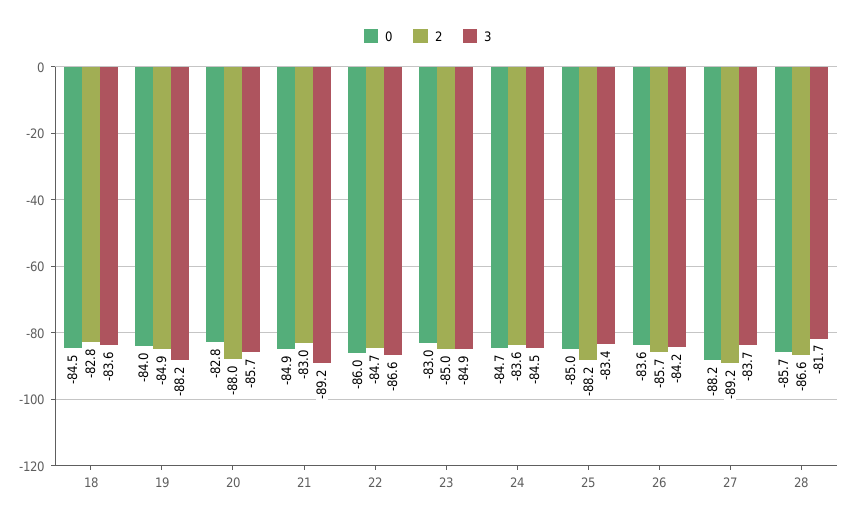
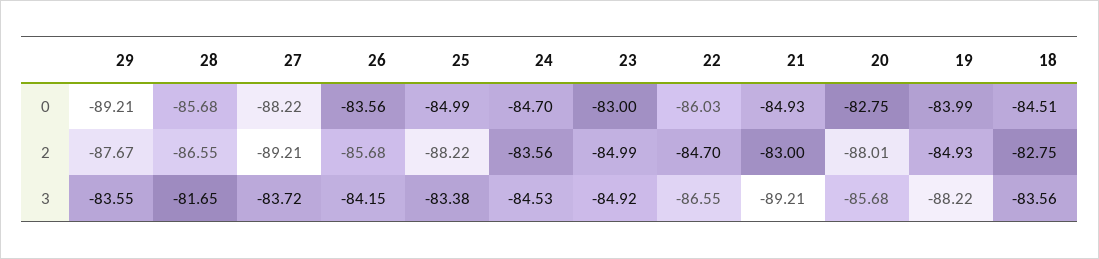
0, 29: none -> -89.21
2, 29: none -> -87.67
3, 29: none -> -83.55

